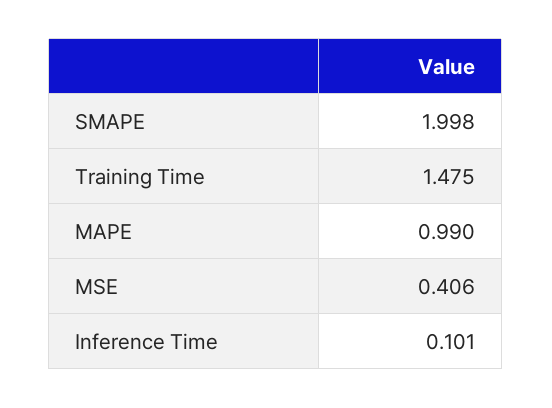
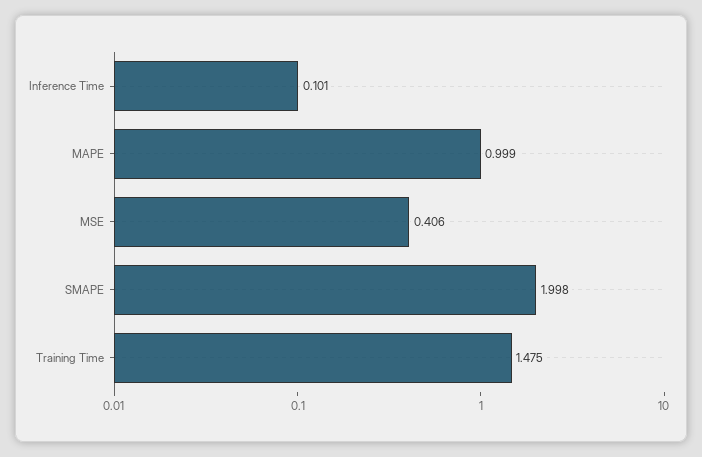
MAPE: 0.99 -> 0.999

